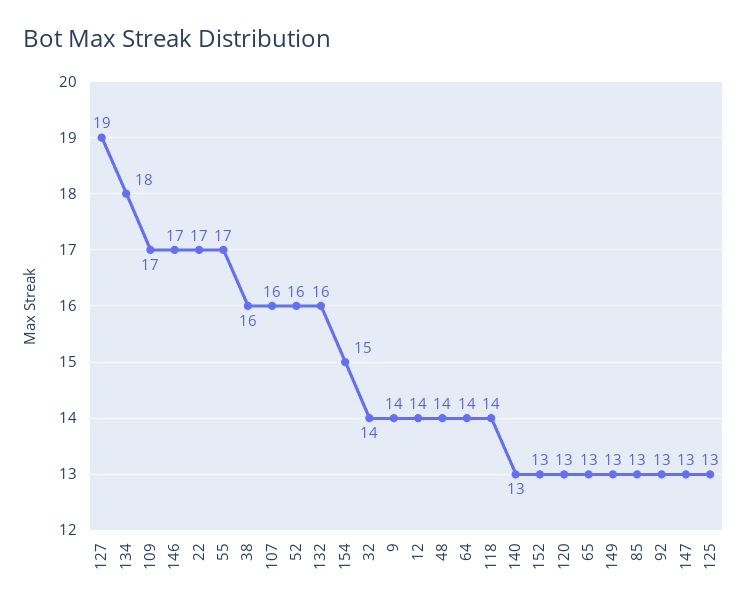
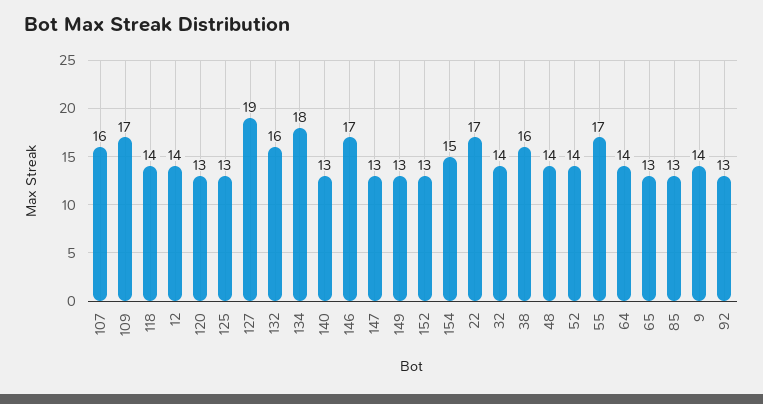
52: 16 -> 14

